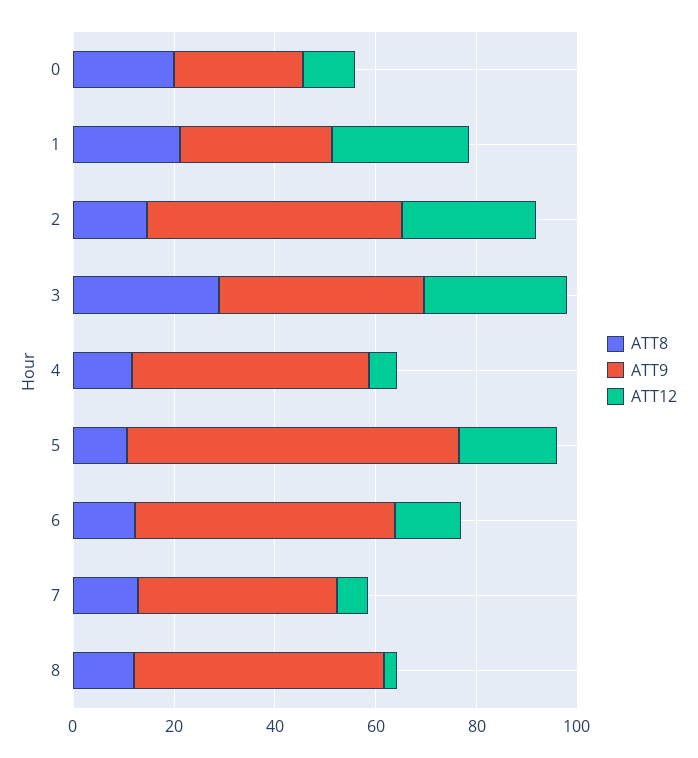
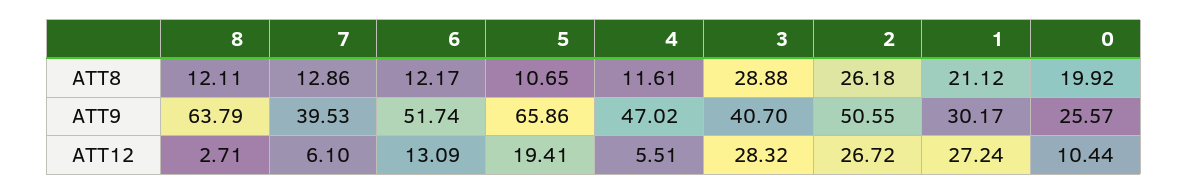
ATT8, 2: 15 -> 26.18
ATT9, 8: 50 -> 63.79

